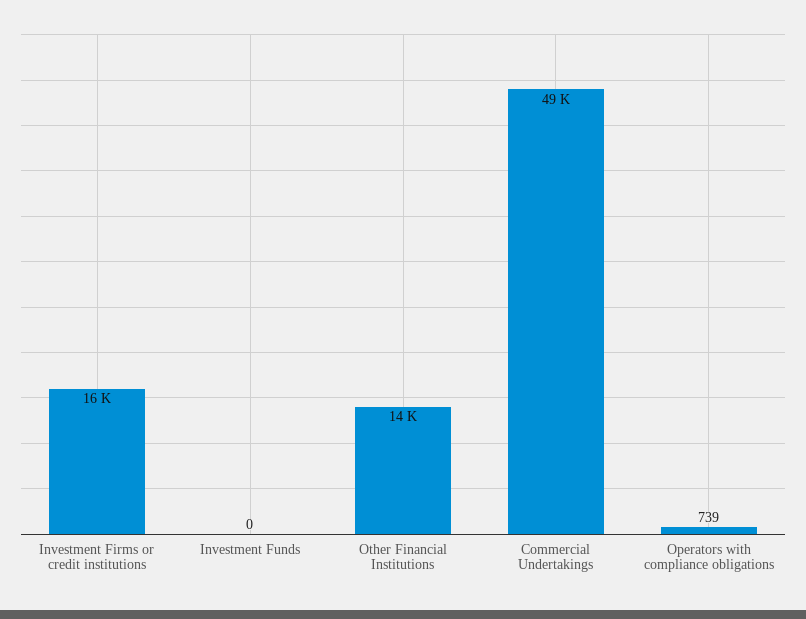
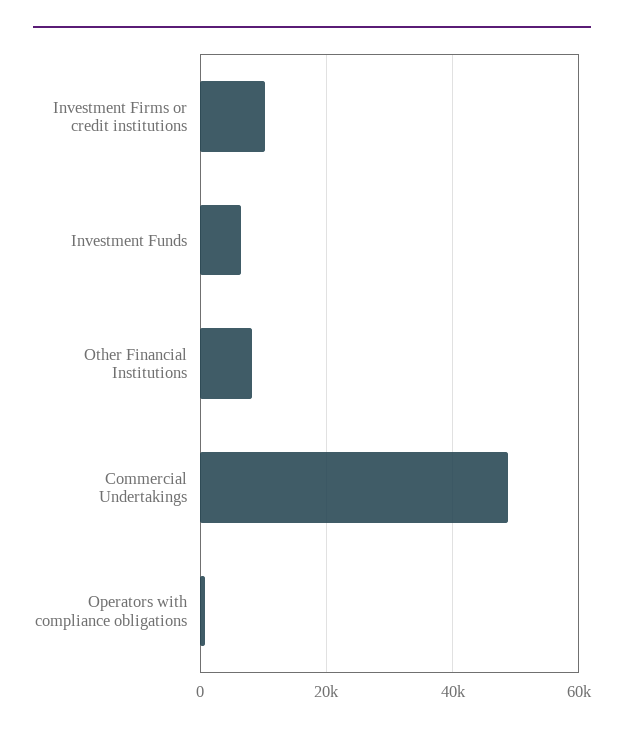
Investment Firms or credit institutions: 16000 -> 10000
Investment Funds: 0 -> 6000
Other Financial Institutions: 14000 -> 8000

